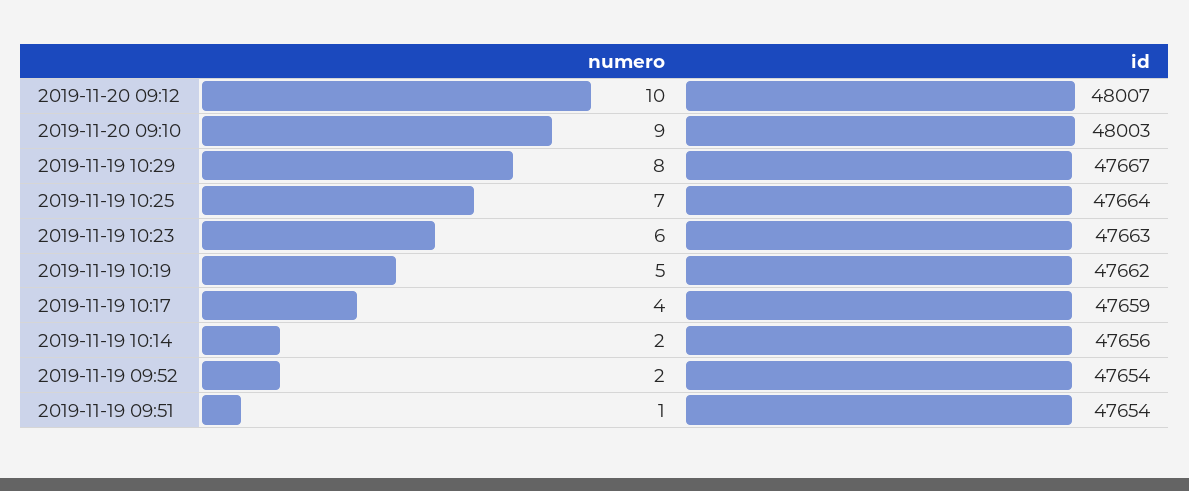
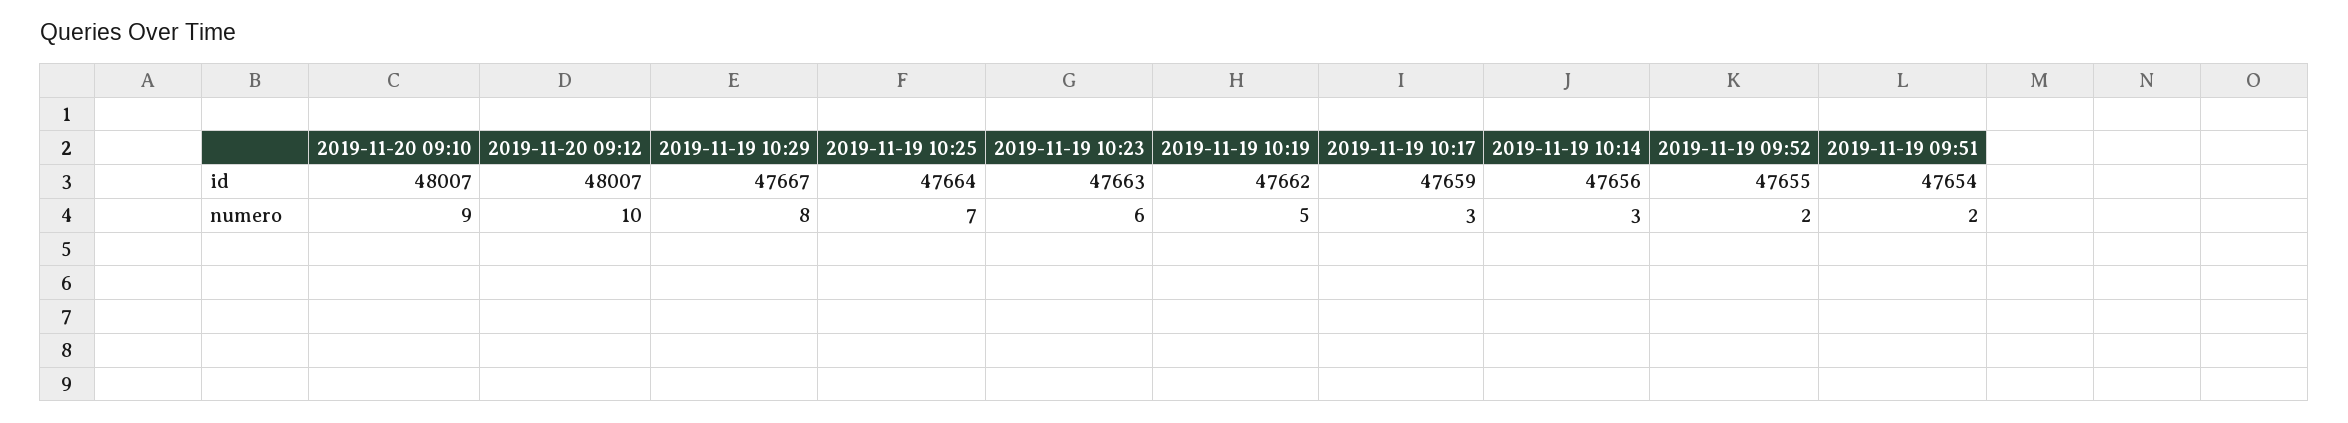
id, 2019-11-20 09:10: 48003 -> 48007
numero, 2019-11-19 10:17: 4 -> 3
numero, 2019-11-19 10:14: 2 -> 3
id, 2019-11-19 09:52: 47654 -> 47655
numero, 2019-11-19 09:51: 1 -> 2

